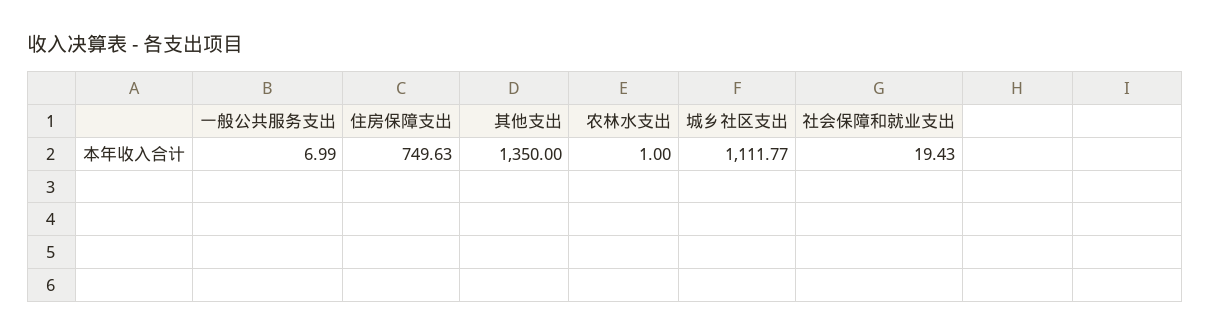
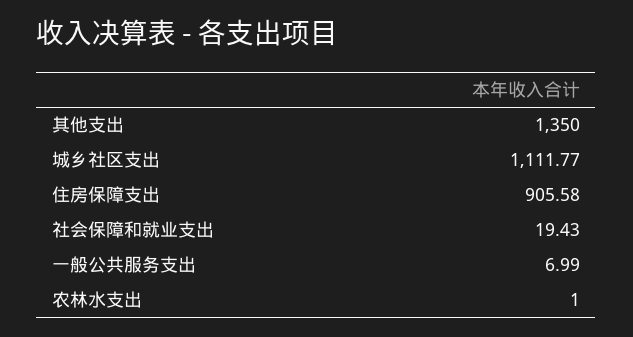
住房保障支出: 749.63 -> 905.58

